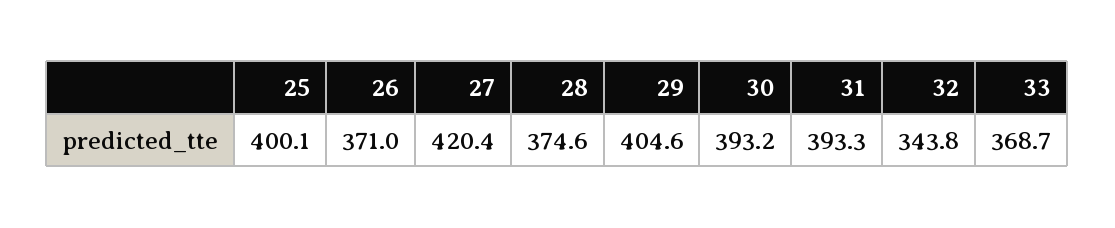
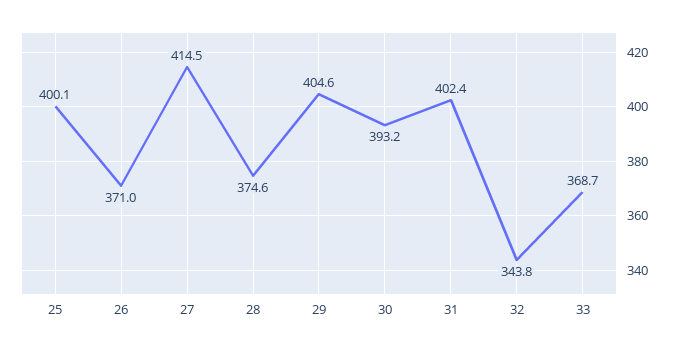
27: 420.4 -> 414.5
31: 393.3 -> 402.4

